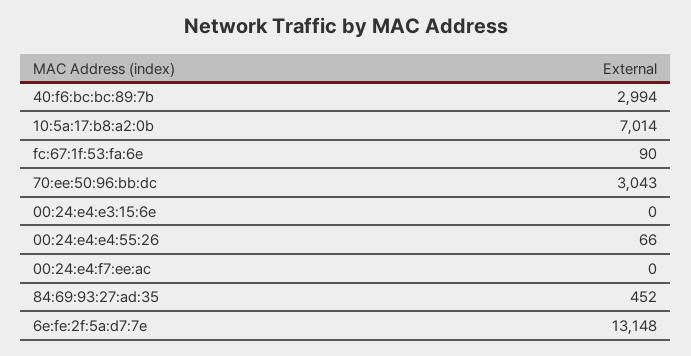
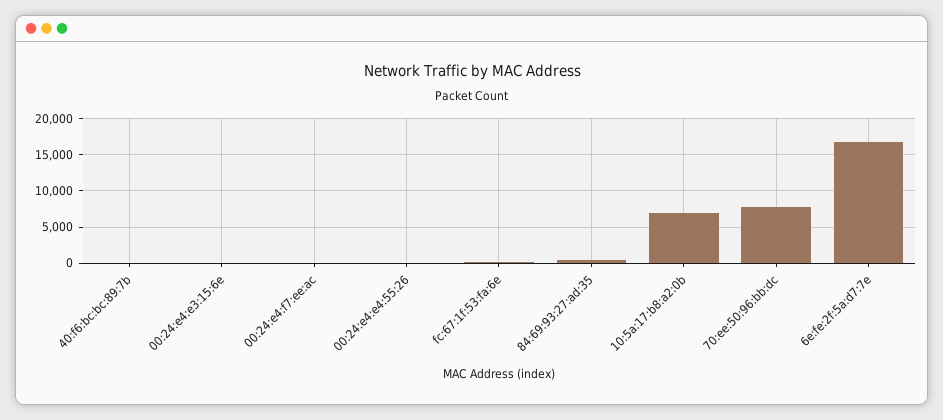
40:f6:bc:bc:89:7b: 2994 -> 0
70:ee:50:96:bb:dc: 3043 -> 8000
6e:fe:2f:5a:d7:7e: 13148 -> 17000

